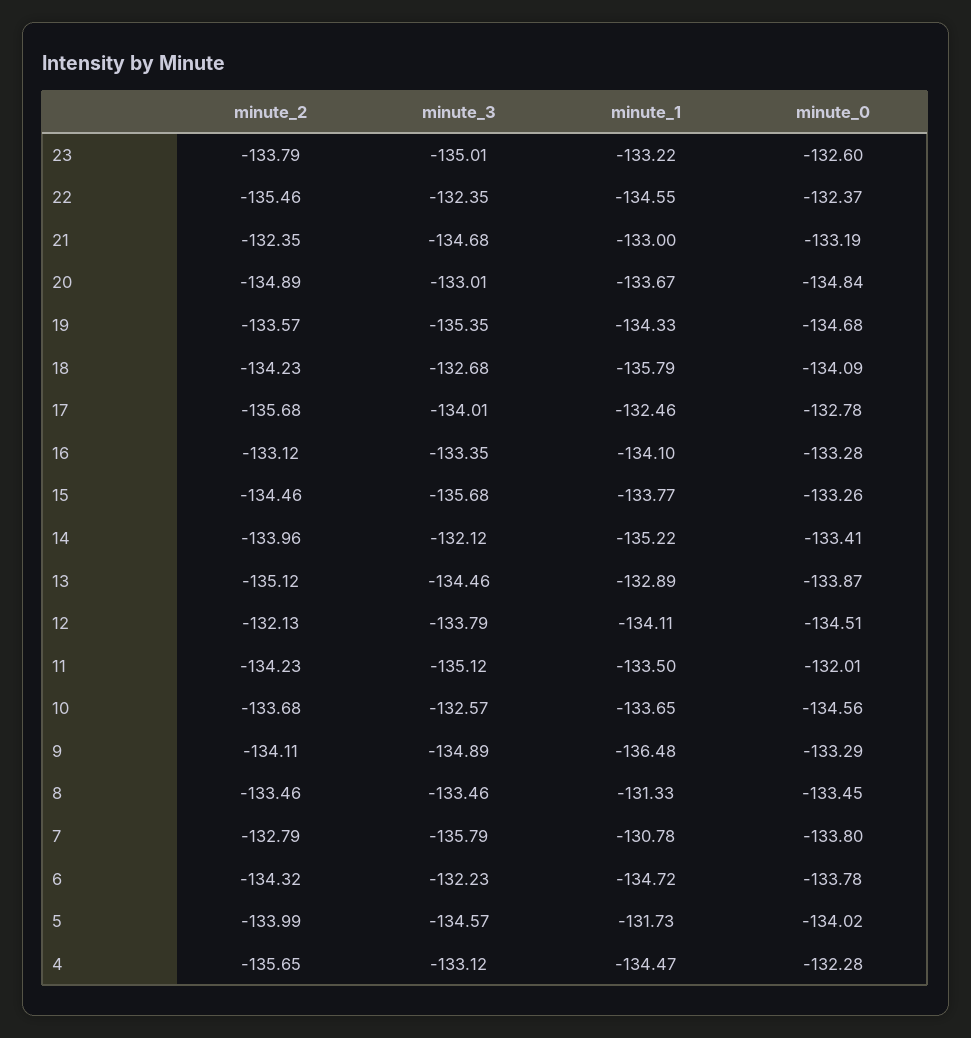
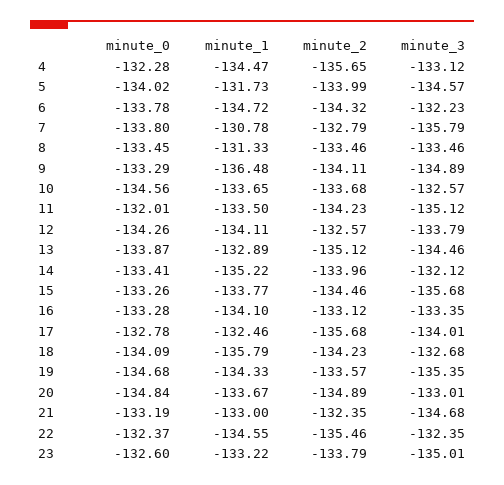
minute_2, 12: -132.13 -> -132.57
minute_0, 12: -134.51 -> -134.26

